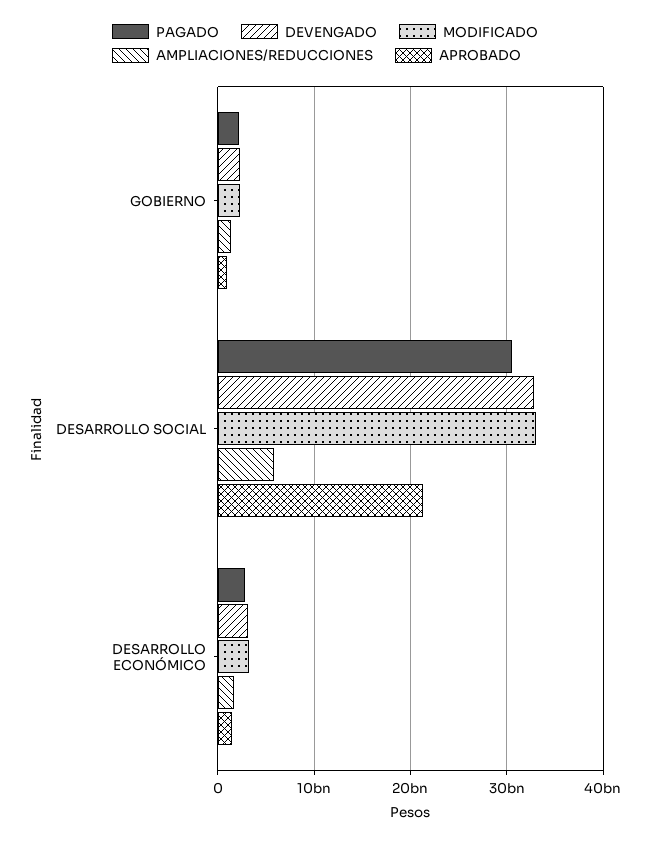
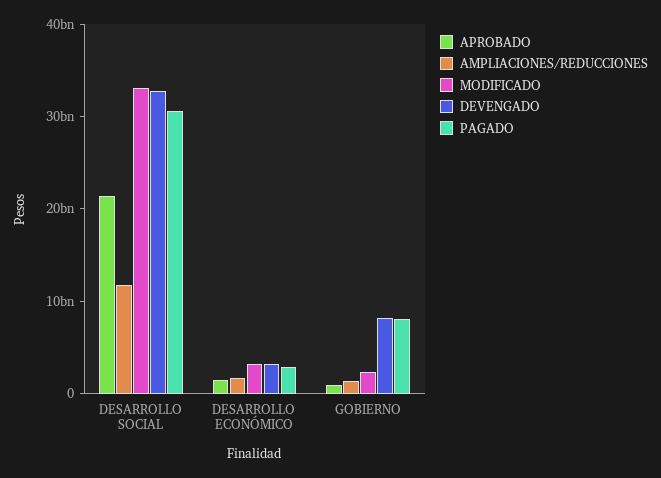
PAGADO, GOBIERNO: 2000000000 -> 8000000000
DEVENGADO, GOBIERNO: 2000000000 -> 8000000000
AMPLIACIONES/REDUCCIONES, DESARROLLO SOCIAL: 6000000000 -> 12000000000

